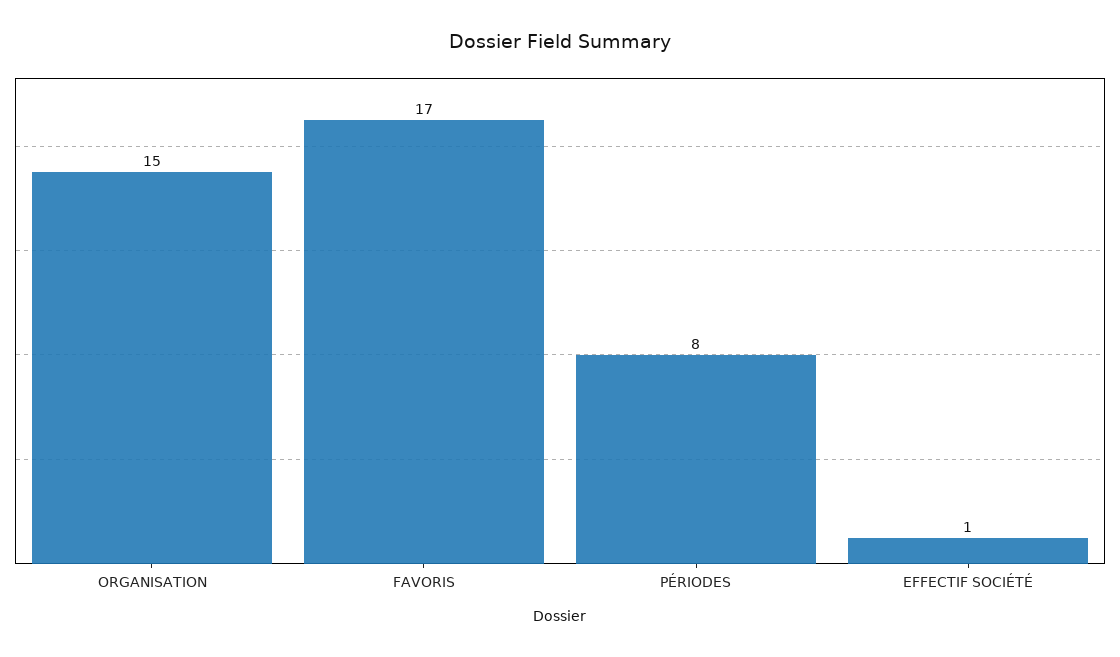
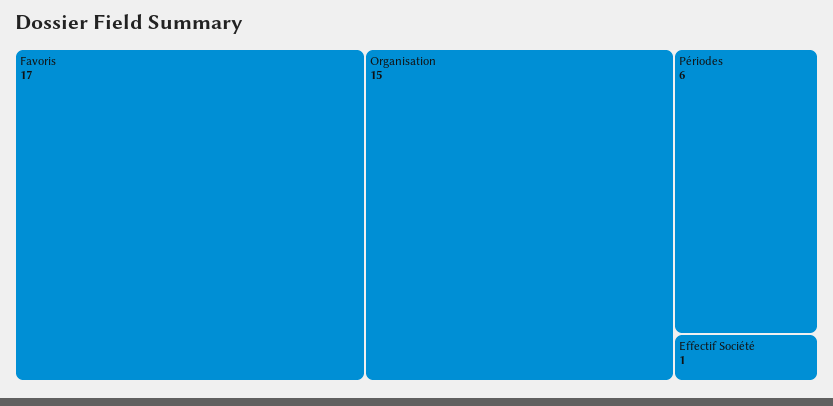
PÉRIODES: 8 -> 6

